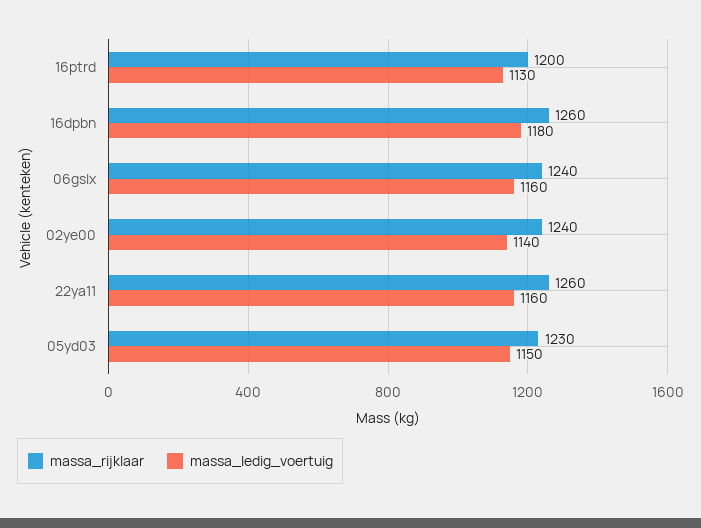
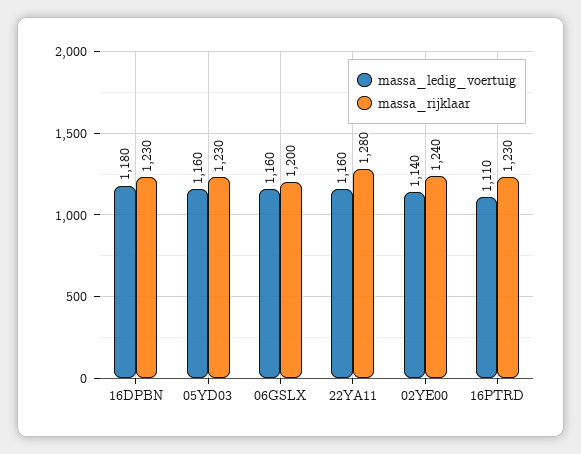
massa_rijklaar, 16ptrd: 1200 -> 1230
massa_ledig_voertuig, 16ptrd: 1130 -> 1110
massa_rijklaar, 16dpbn: 1260 -> 1230
massa_rijklaar, 06gslx: 1240 -> 1200
massa_rijklaar, 22ya11: 1260 -> 1280
massa_ledig_voertuig, 05yd03: 1150 -> 1160

